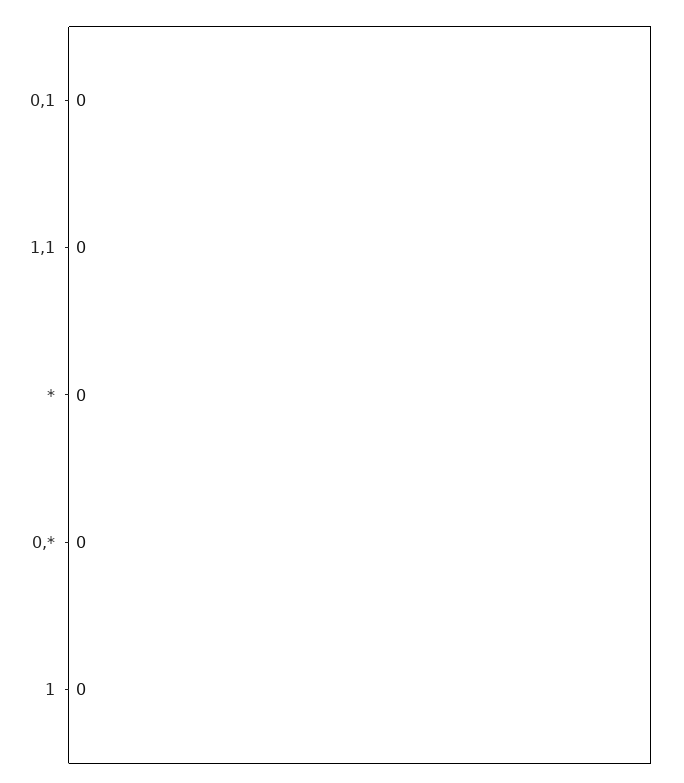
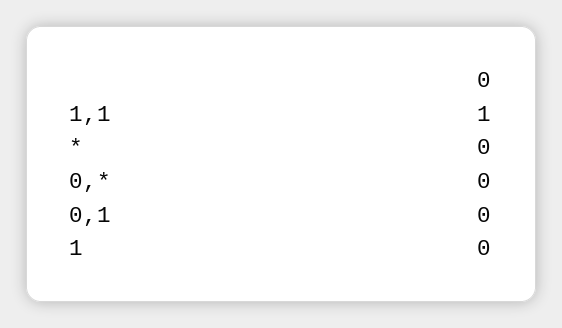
1,1: 0 -> 1

